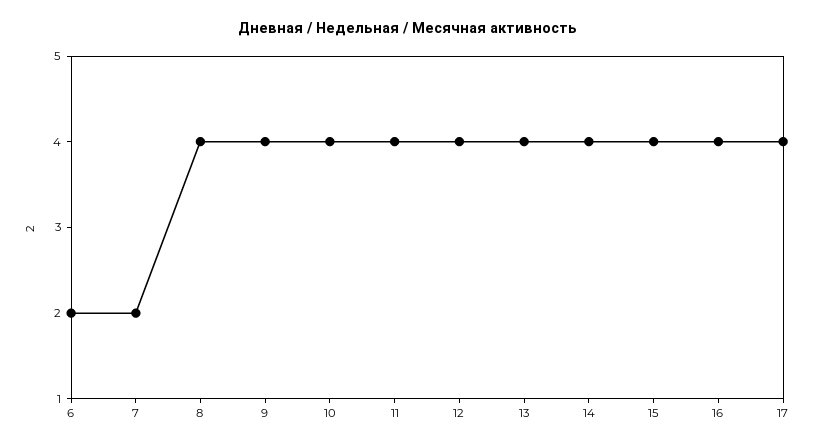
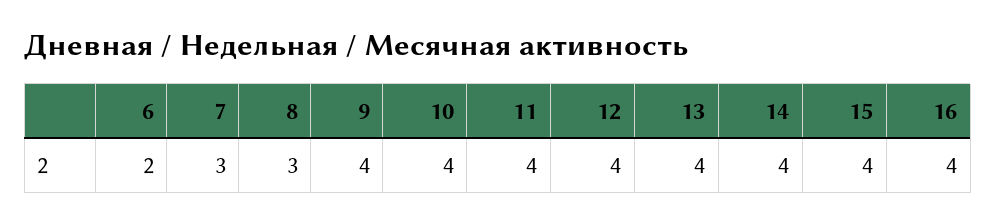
7: 2 -> 3
8: 4 -> 3
17: 4 -> none

